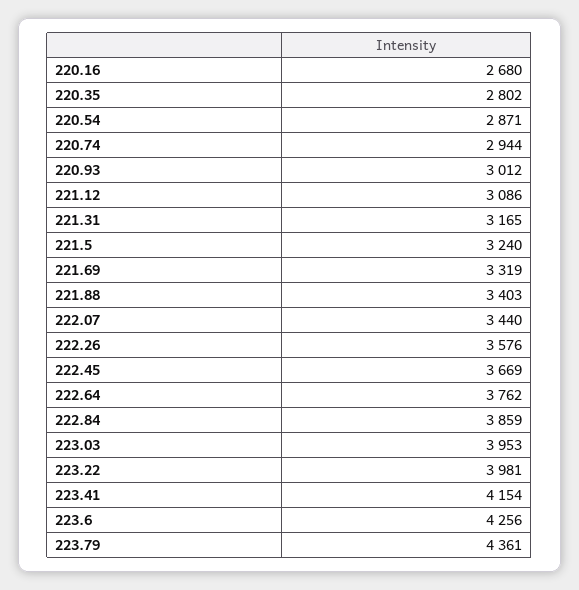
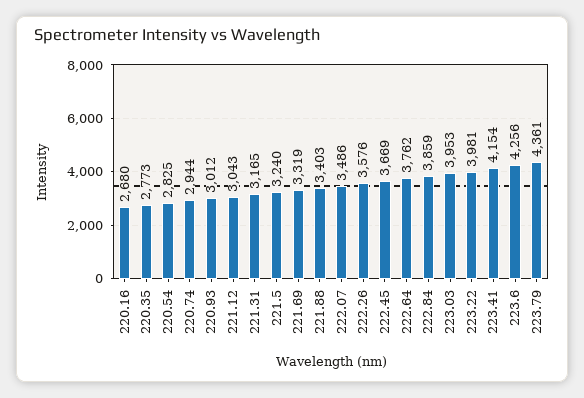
220.35: 2802 -> 2773
220.54: 2871 -> 2825
221.12: 3086 -> 3043
222.07: 3440 -> 3486

